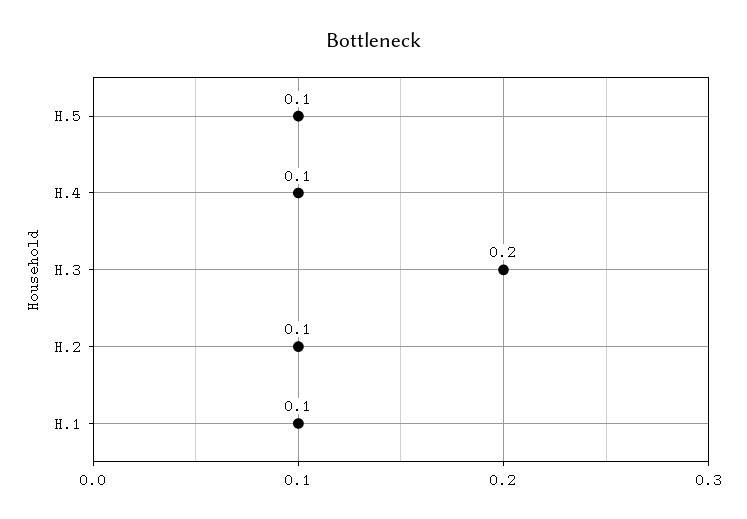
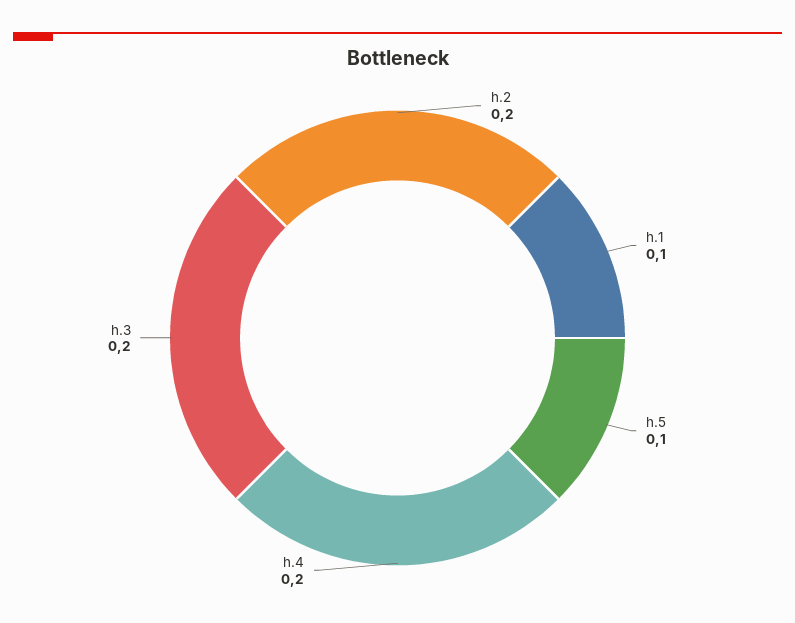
H.4: 0.1 -> 0.2
H.2: 0.1 -> 0.2

